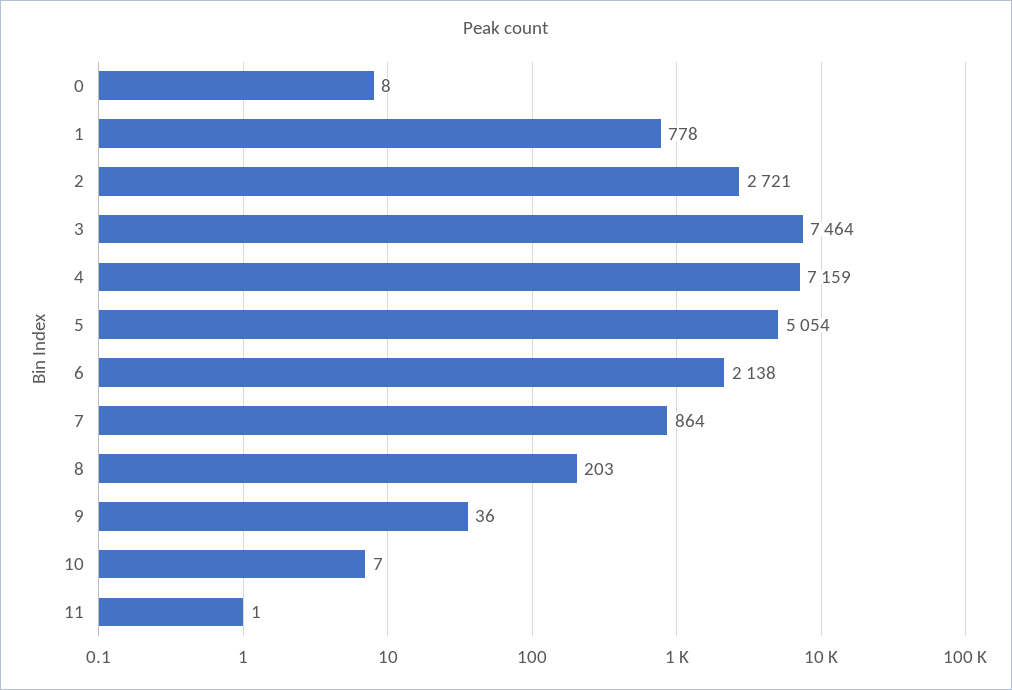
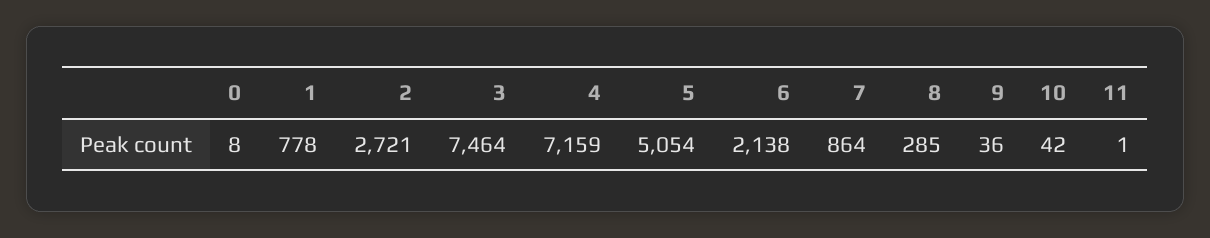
8: 203 -> 285
10: 7 -> 42

